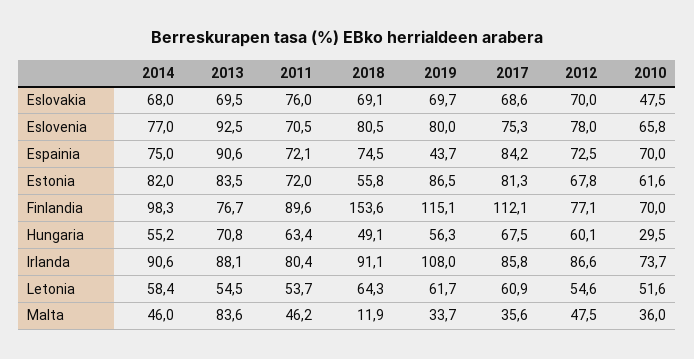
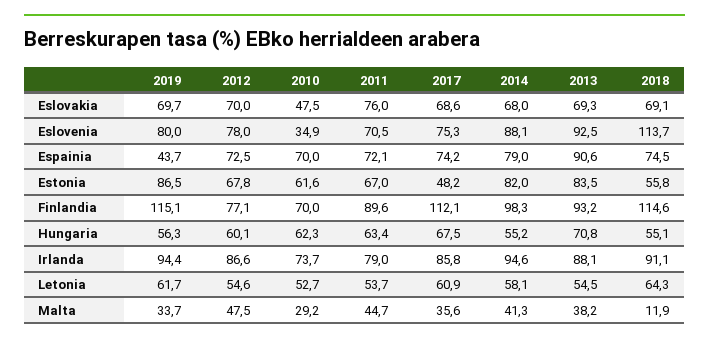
2013, Eslovakia: 69.5 -> 69.3
2014, Eslovenia: 77 -> 88.1
2018, Eslovenia: 80.5 -> 113.7
2010, Eslovenia: 65.8 -> 34.9
2014, Espainia: 75 -> 79
2017, Espainia: 84.2 -> 74.2
2011, Estonia: 72 -> 67
2017, Estonia: 81.3 -> 48.2
2013, Finlandia: 76.7 -> 93.2
2018, Finlandia: 153.6 -> 114.6
2018, Hungaria: 49.1 -> 55.1
2010, Hungaria: 29.5 -> 62.3
2014, Irlanda: 90.6 -> 94.6
2011, Irlanda: 80.4 -> 79
2019, Irlanda: 108 -> 94.4
2014, Letonia: 58.4 -> 58.1
2010, Letonia: 51.6 -> 52.7
2014, Malta: 46 -> 41.3
2013, Malta: 83.6 -> 38.2
2011, Malta: 46.2 -> 44.7
2010, Malta: 36 -> 29.2

